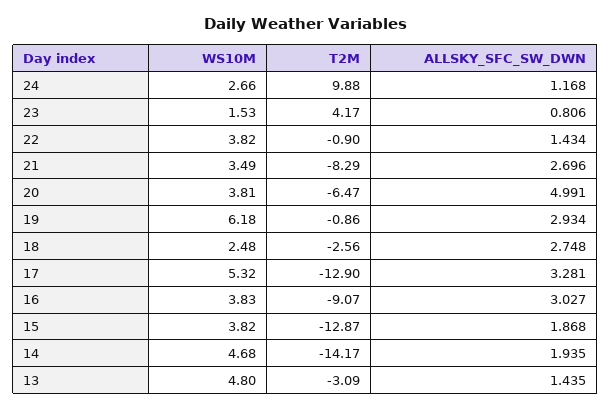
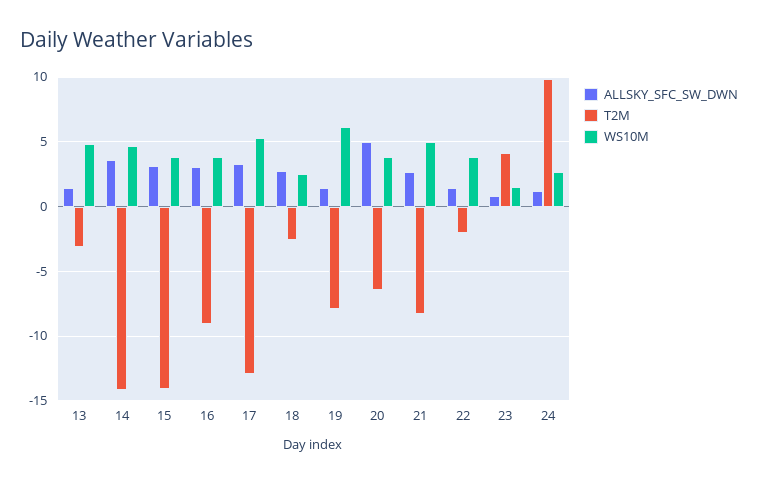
T2M, 22: -0.9 -> -2
WS10M, 21: 3.49 -> 5
T2M, 19: -0.86 -> -8
ALLSKY_SFC_SW_DWN, 19: 2.934 -> 1.5
T2M, 15: -12.87 -> -14
ALLSKY_SFC_SW_DWN, 15: 1.868 -> 3
ALLSKY_SFC_SW_DWN, 14: 1.935 -> 3.5

